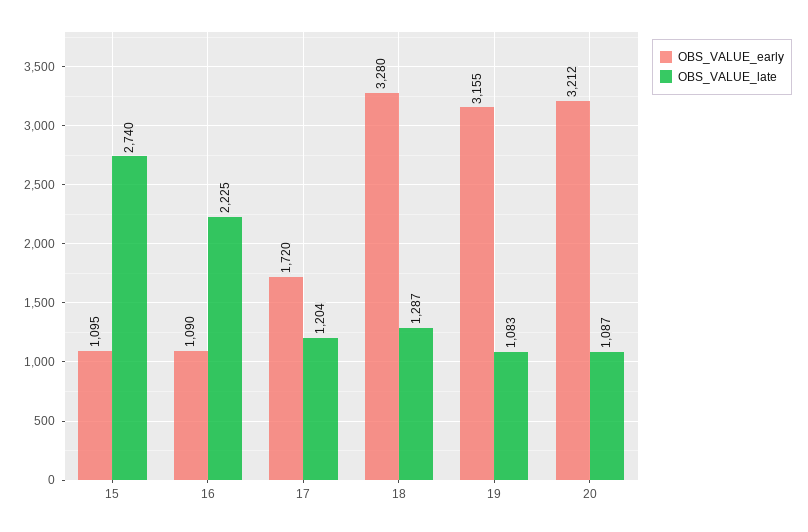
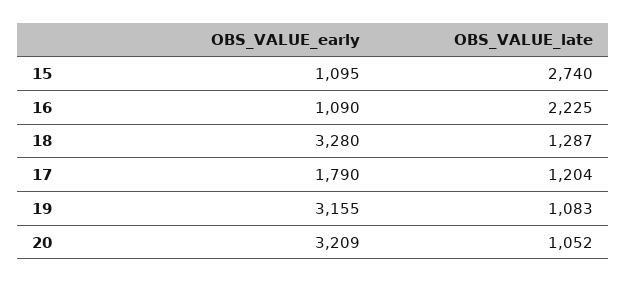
OBS_VALUE_early, 17: 1720 -> 1790
OBS_VALUE_early, 20: 3212 -> 3209
OBS_VALUE_late, 20: 1087 -> 1052

